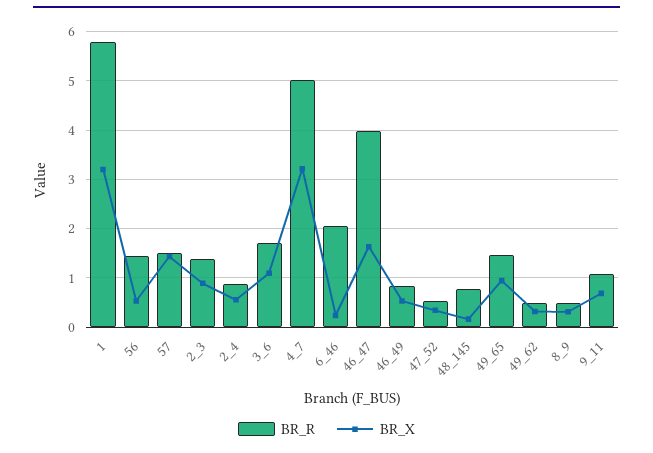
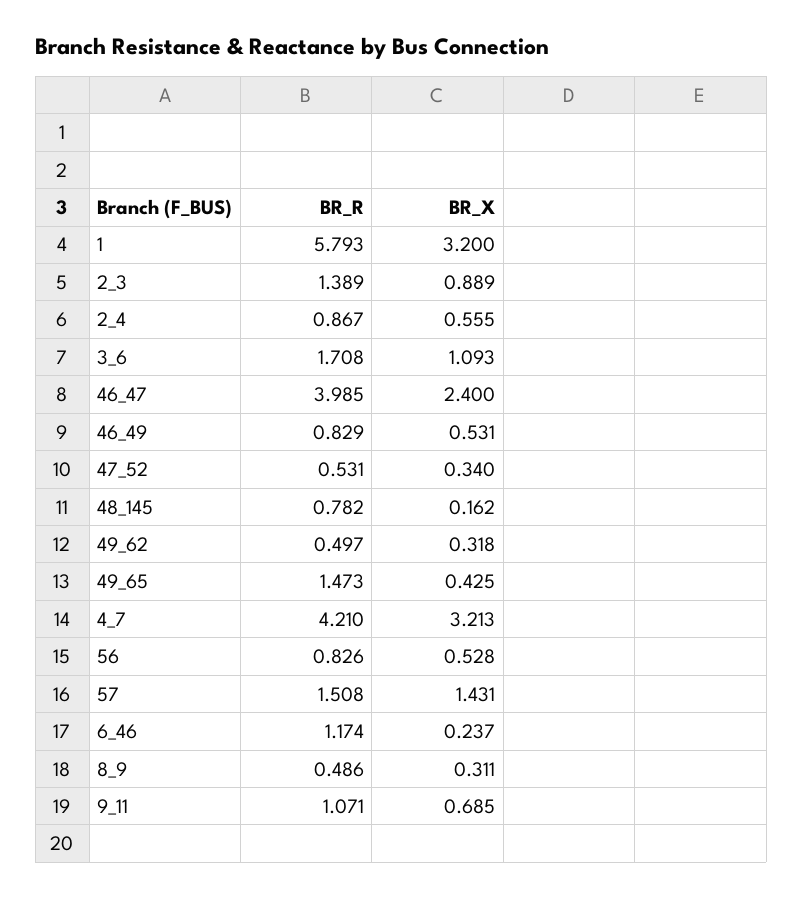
BR_R, 56: 1.4 -> 0.826
BR_R, 4_7: 5 -> 4.21
BR_R, 6_46: 2 -> 1.174
BR_X, 46_47: 1.6 -> 2.4
BR_X, 49_65: 1 -> 0.425

